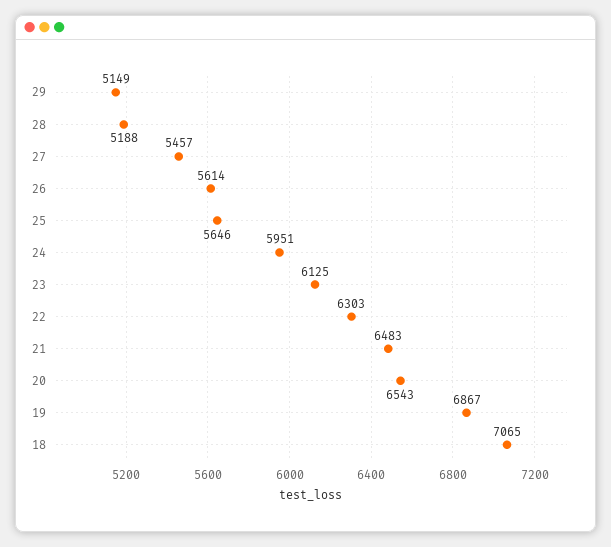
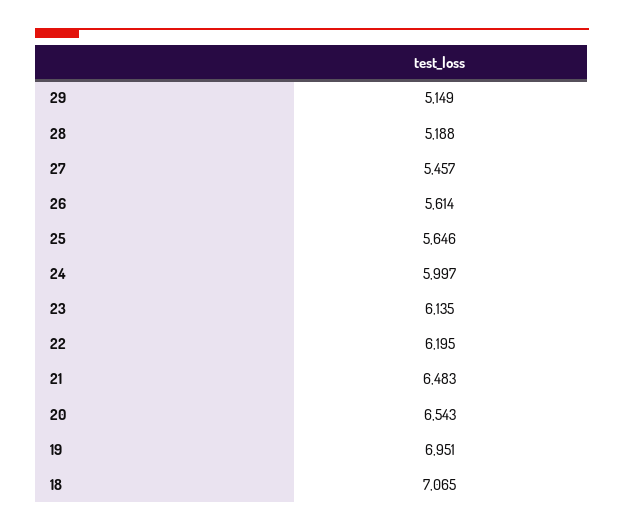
24: 5951 -> 5997
23: 6125 -> 6135
22: 6303 -> 6195
19: 6867 -> 6951

